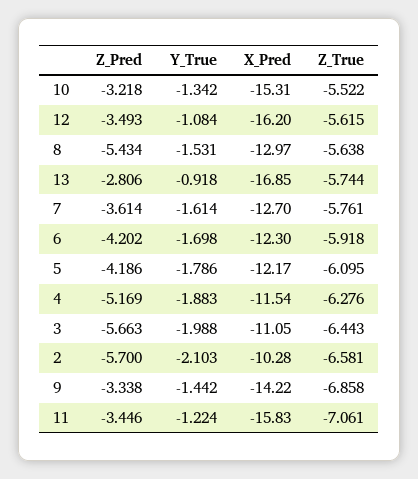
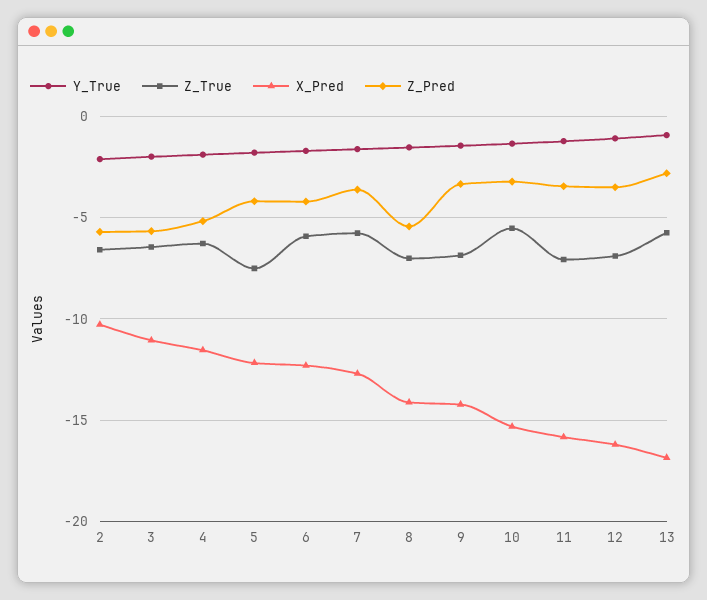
Z_True, 12: -5.615 -> -7
X_Pred, 8: -12.97 -> -14
Z_True, 8: -5.638 -> -7
Z_True, 5: -6.095 -> -7.5

